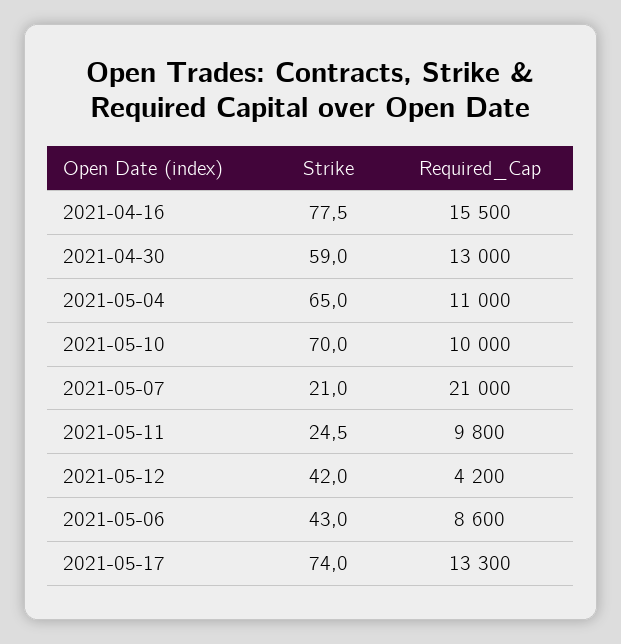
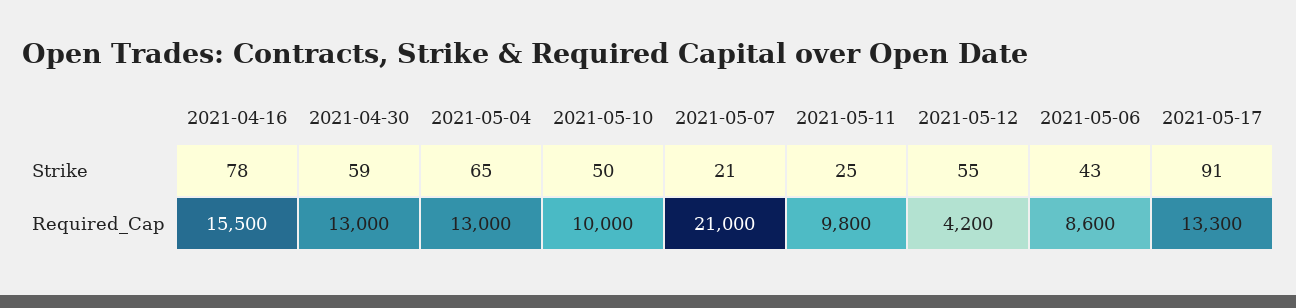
Required_Cap, 2021-05-04: 11000 -> 13000
Strike, 2021-05-10: 70 -> 50
Strike, 2021-05-12: 42 -> 55
Strike, 2021-05-17: 74 -> 91

